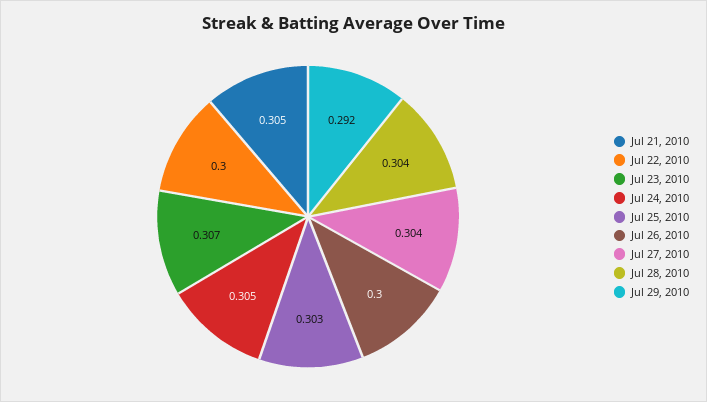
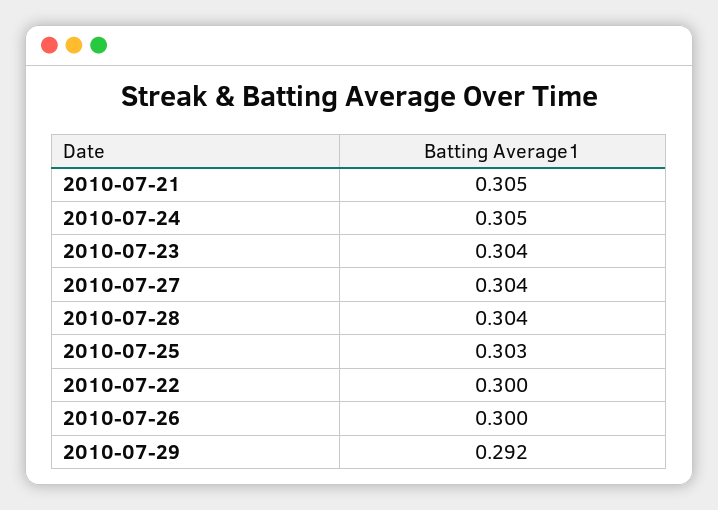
Jul 23, 2010: 0.307 -> 0.304

